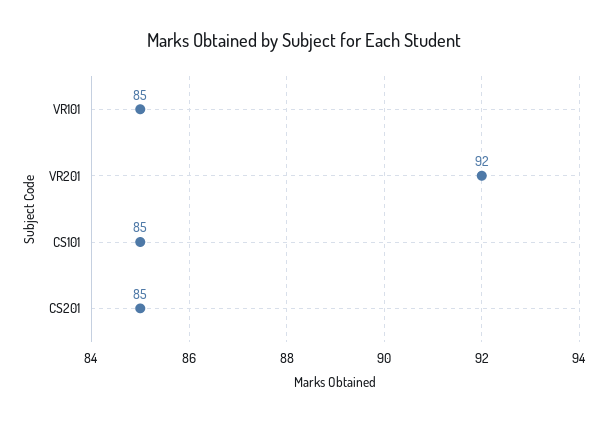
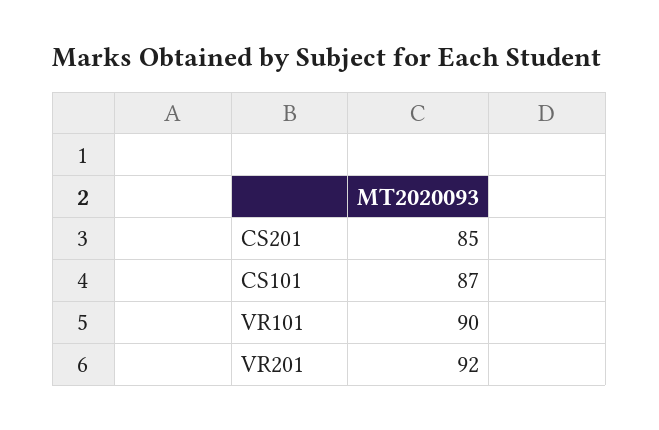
VR101: 85 -> 90
CS101: 85 -> 87

